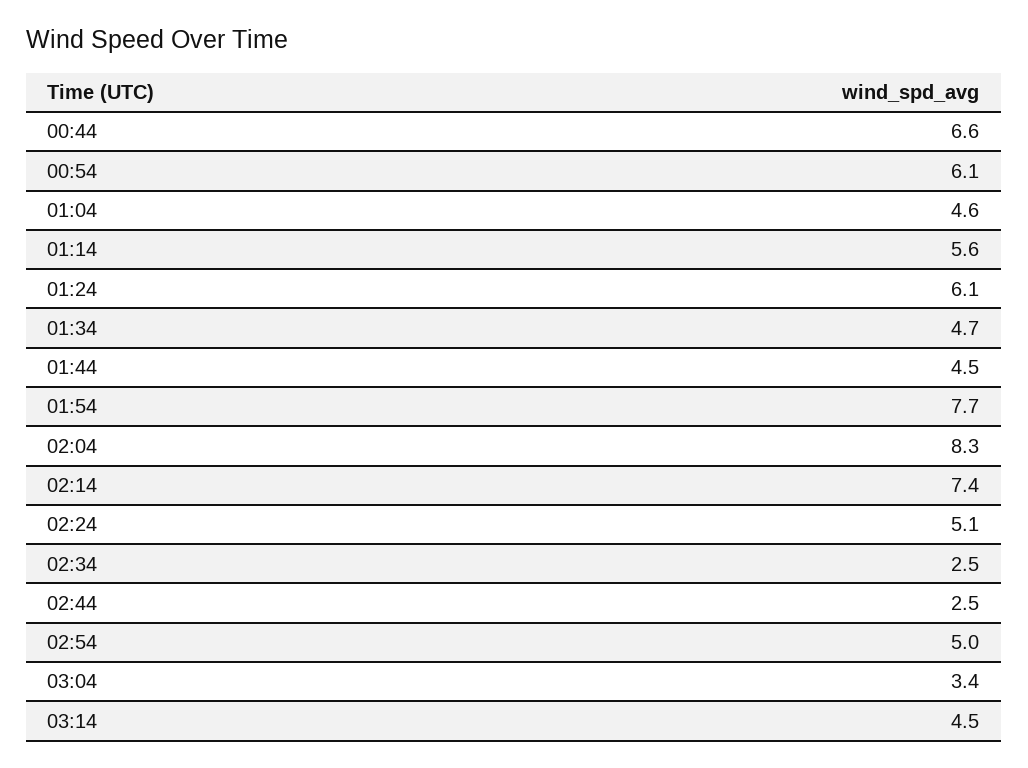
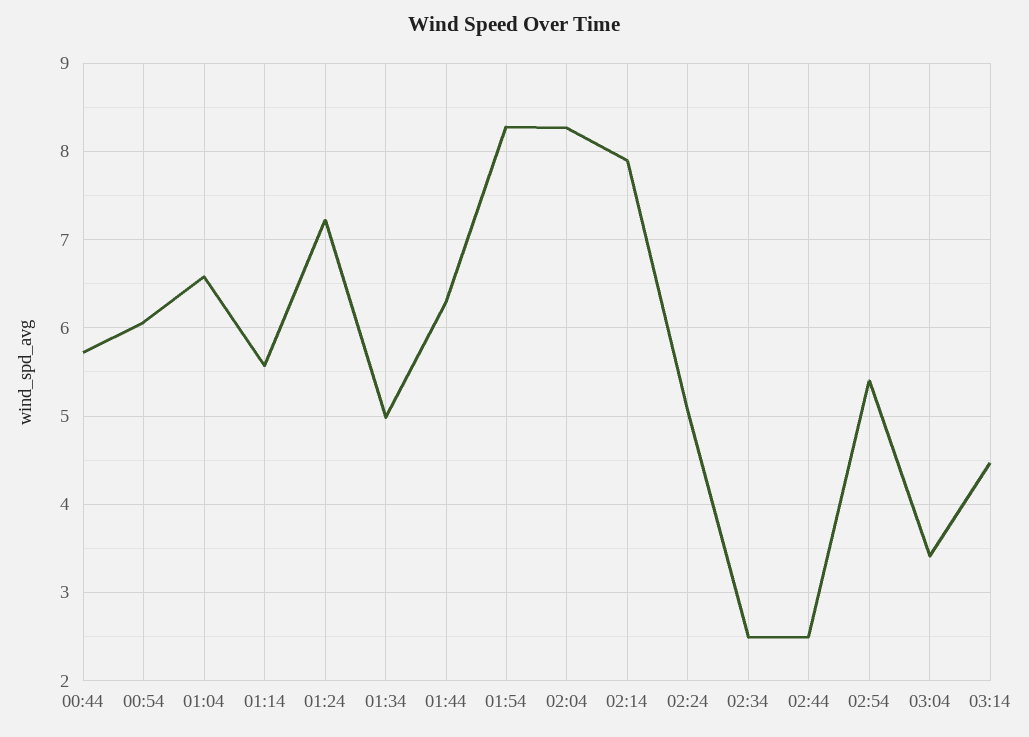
00:44: 6.6 -> 5.7
01:04: 4.6 -> 6.6
01:24: 6.1 -> 7.2
01:34: 4.7 -> 5
01:44: 4.5 -> 6.3
01:54: 7.7 -> 8.3
02:14: 7.4 -> 7.9
02:54: 5 -> 5.4

